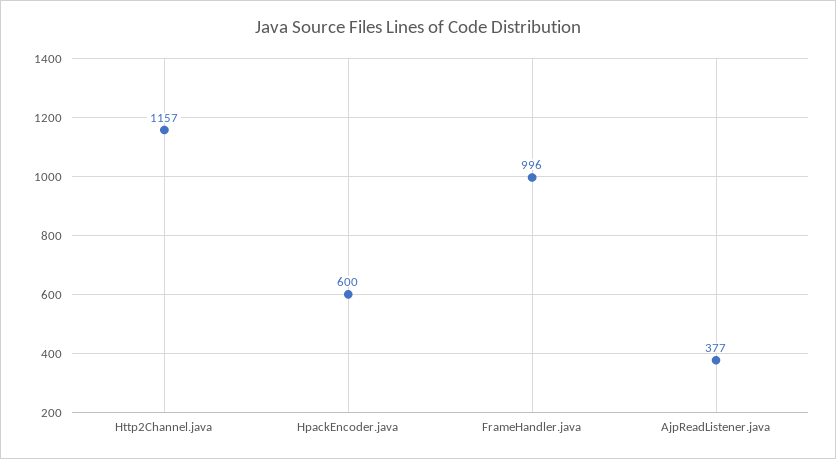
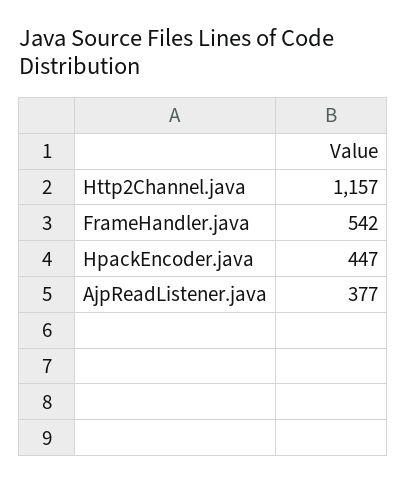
HpackEncoder.java: 600 -> 447
FrameHandler.java: 996 -> 542

